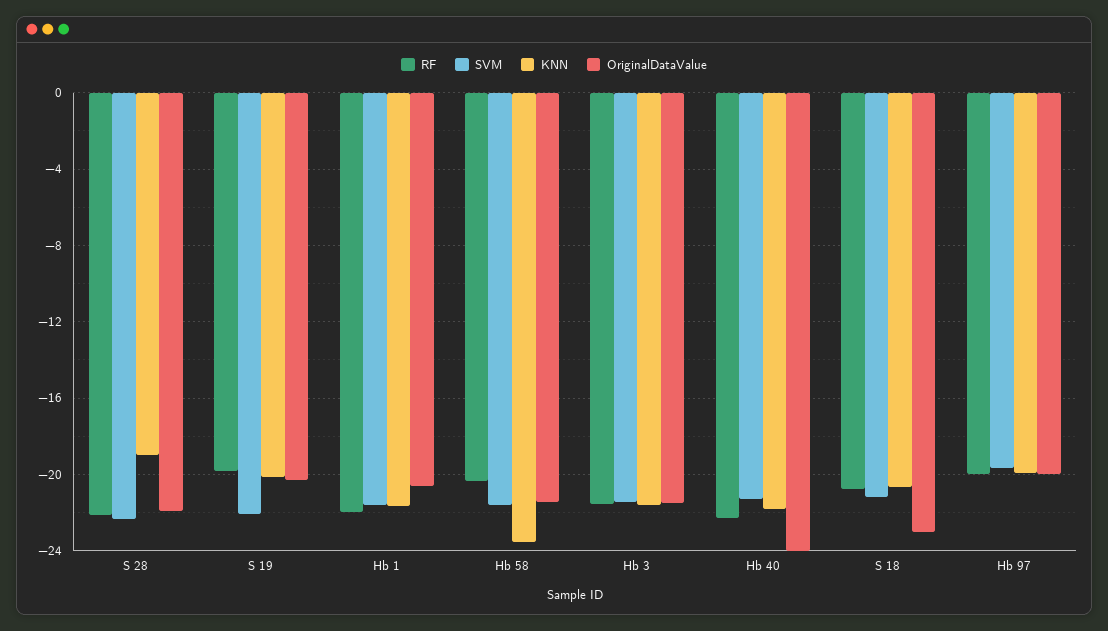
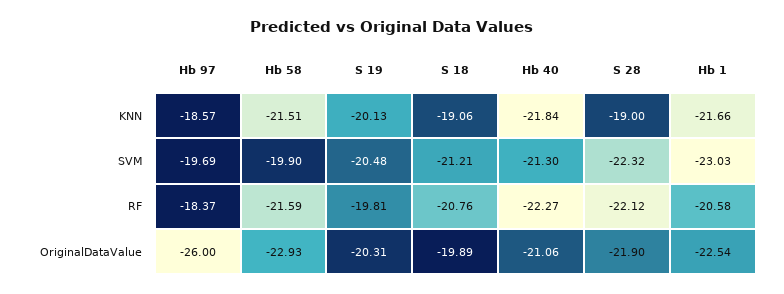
SVM, S 19: -22 -> -20.48
RF, Hb 1: -22 -> -20.58
SVM, Hb 1: -21.5 -> -23.03
OriginalDataValue, Hb 1: -20.5 -> -22.54
RF, Hb 58: -20.5 -> -21.59
SVM, Hb 58: -21.5 -> -19.9
KNN, Hb 58: -23.5 -> -21.51
OriginalDataValue, Hb 58: -21.5 -> -22.93
RF, Hb 3: -21.5 -> none
SVM, Hb 3: -21.5 -> none
KNN, Hb 3: -21.5 -> none
OriginalDataValue, Hb 3: -21.5 -> none
OriginalDataValue, Hb 40: -24 -> -21.06
KNN, S 18: -20.5 -> -19.06
OriginalDataValue, S 18: -23 -> -19.89
RF, Hb 97: -20 -> -18.37
KNN, Hb 97: -20 -> -18.57
OriginalDataValue, Hb 97: -20 -> -26

